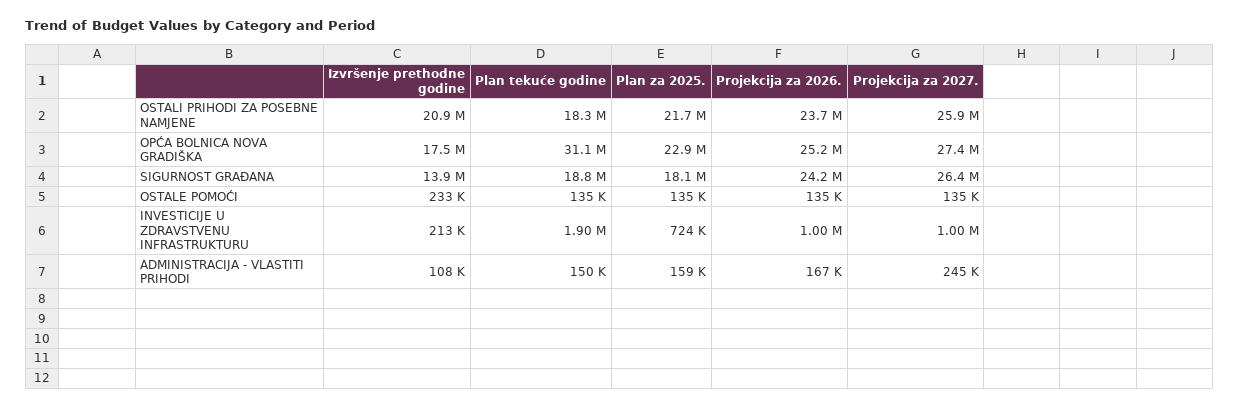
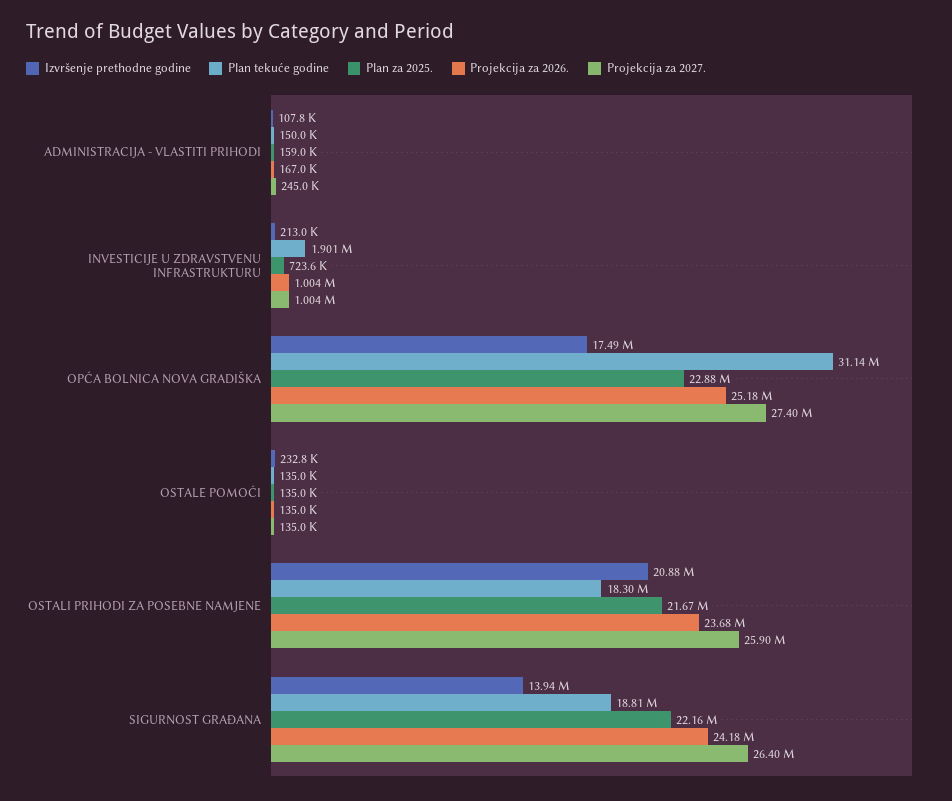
Plan za 2025., SIGURNOST GRAĐANA: 18100000 -> 22160000

